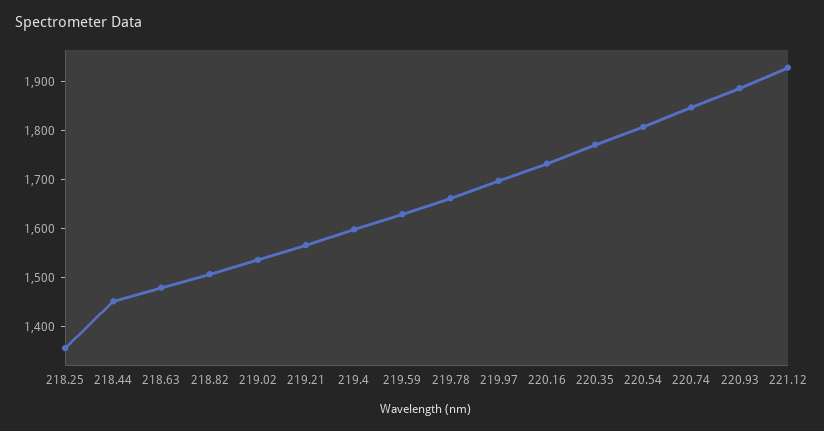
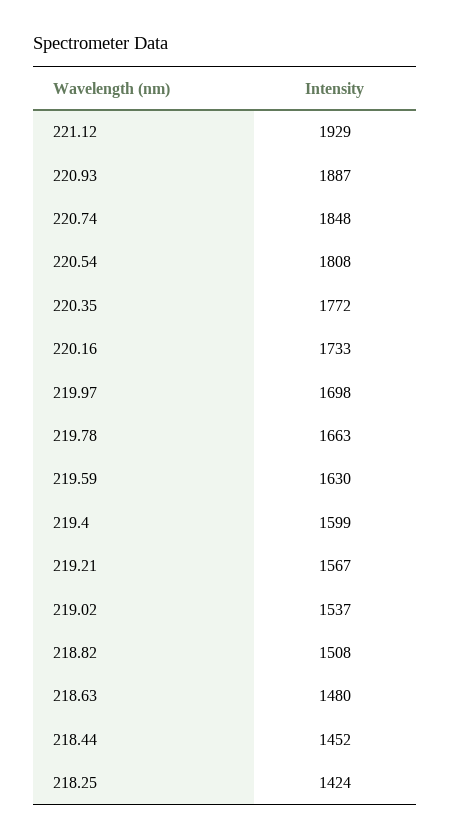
218.25: 1360 -> 1424

